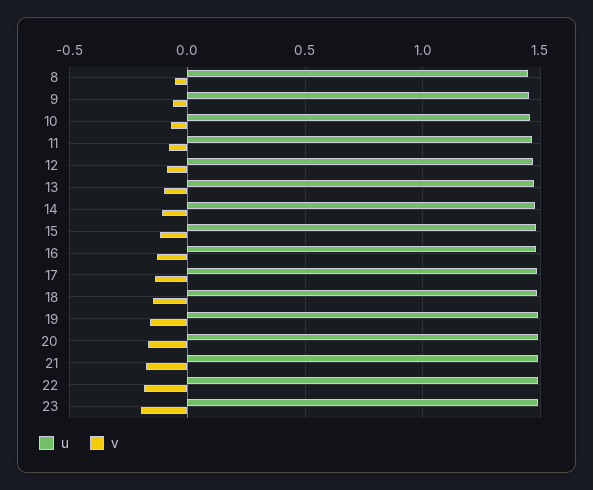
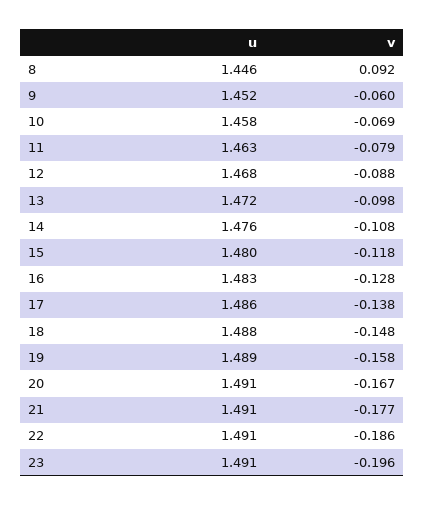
v, 8: -0.05 -> 0.092

